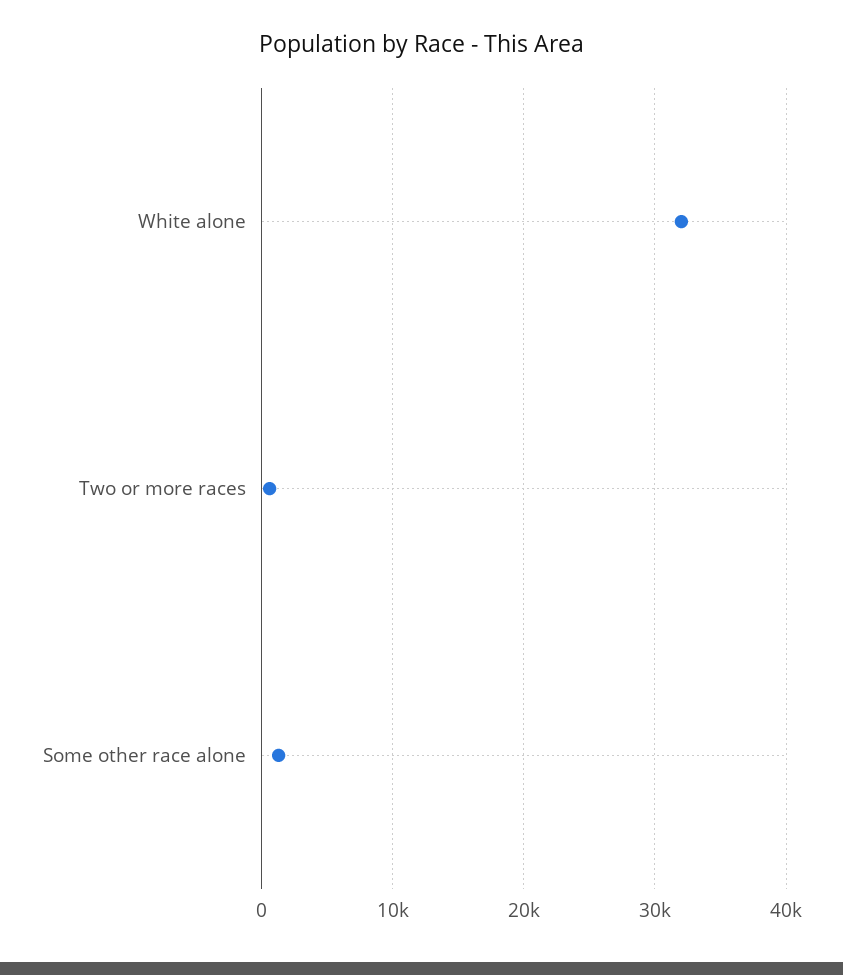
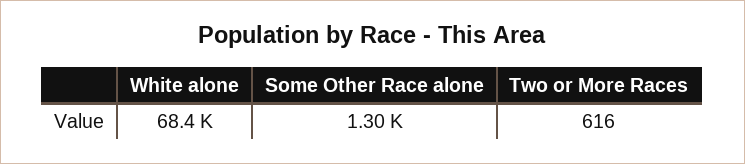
White alone: 32000 -> 68400

